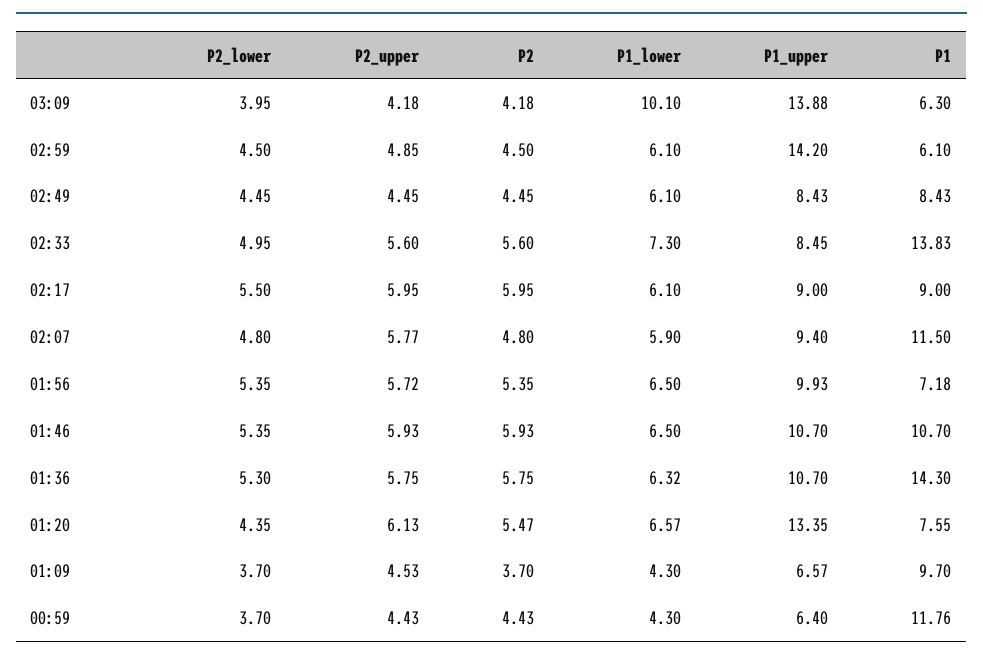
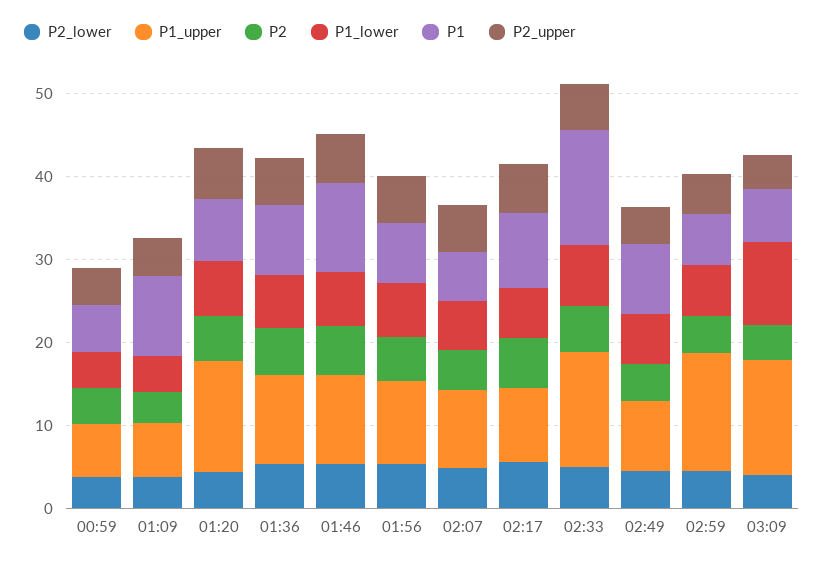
P1_upper, 02:33: 8.45 -> 14
P1, 02:07: 11.5 -> 6
P1, 01:36: 14.3 -> 8
P1, 00:59: 11.76 -> 6

